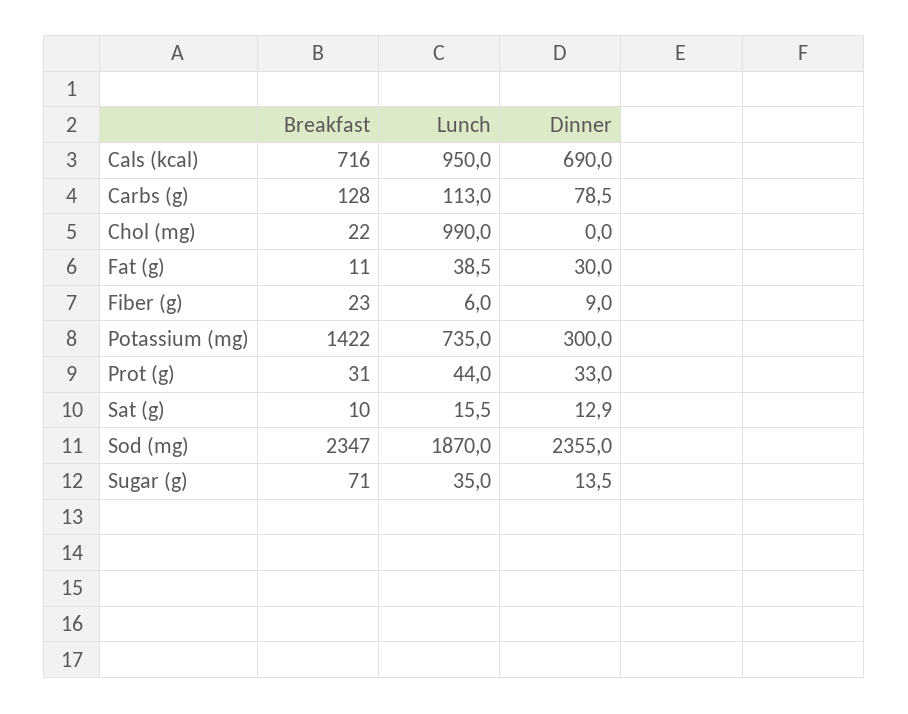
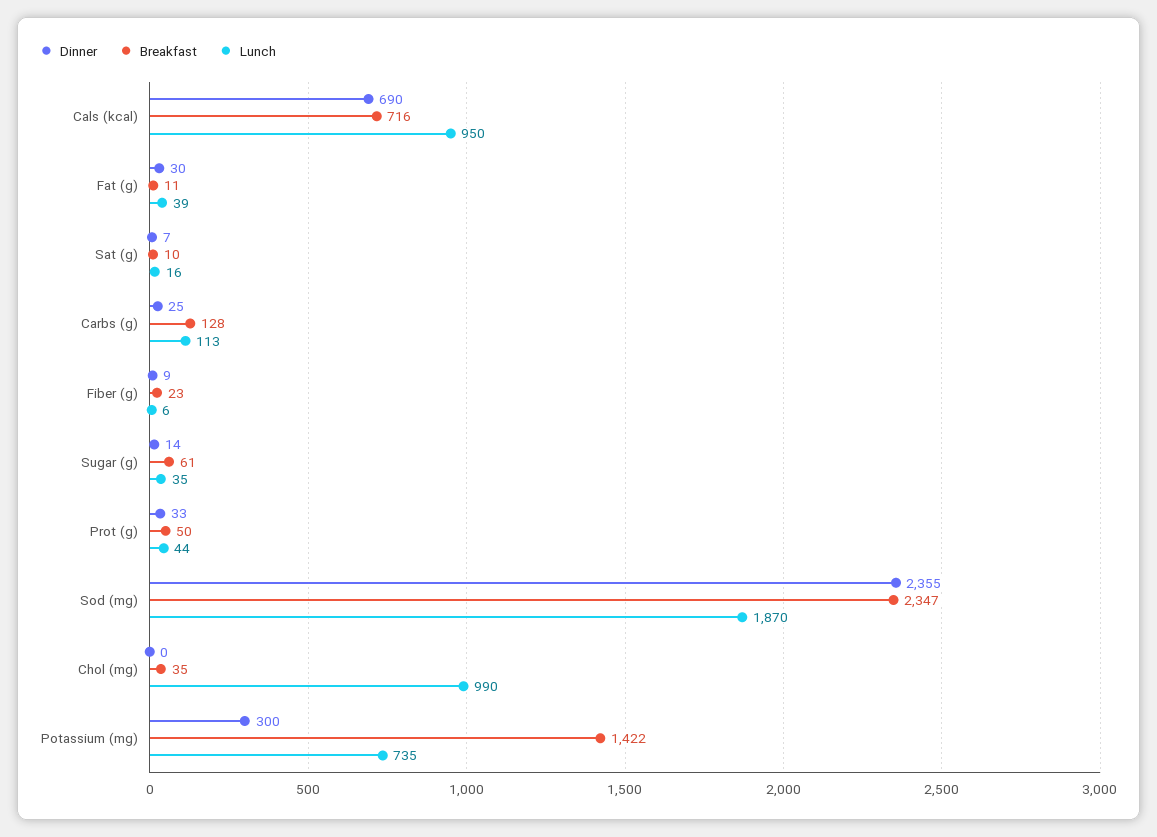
Dinner, Carbs (g): 78.5 -> 25
Breakfast, Chol (mg): 22 -> 35
Breakfast, Prot (g): 31 -> 50
Dinner, Sat (g): 12.9 -> 7
Breakfast, Sugar (g): 71 -> 61

